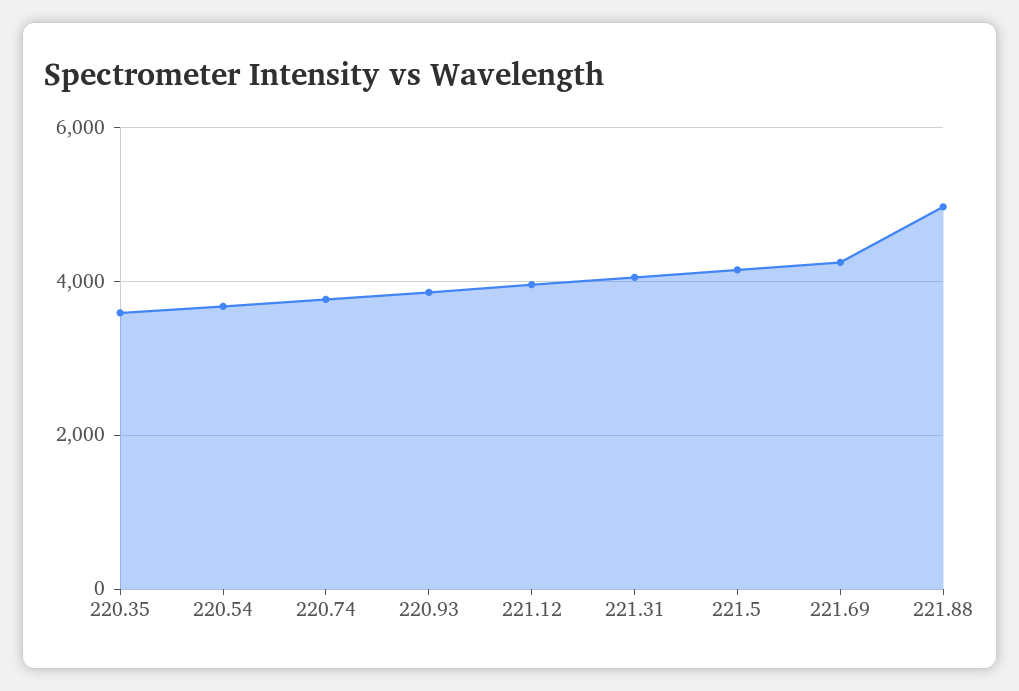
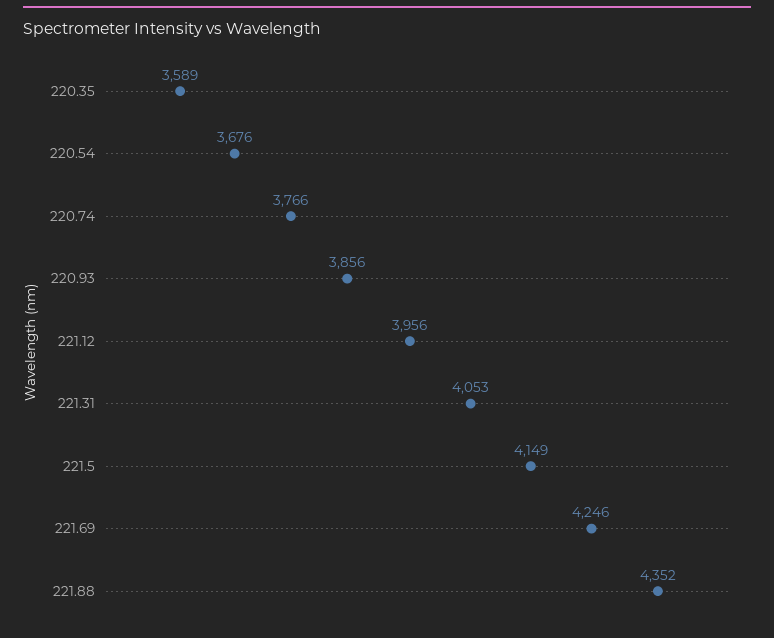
221.88: 5000 -> 4352

